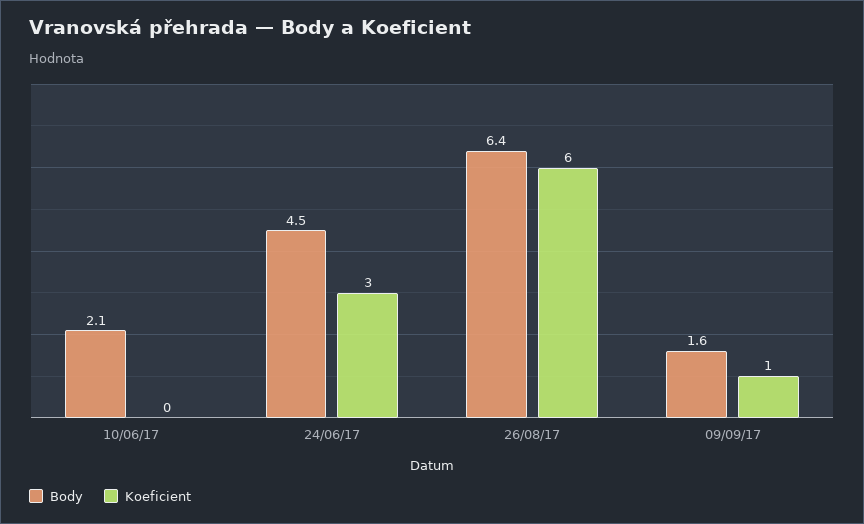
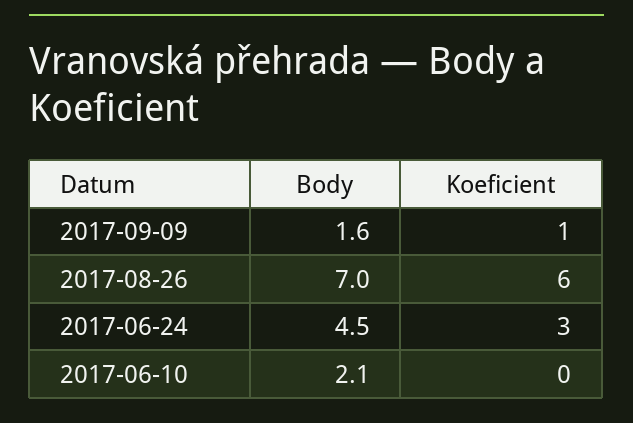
Body, 26/08/17: 6.4 -> 7

